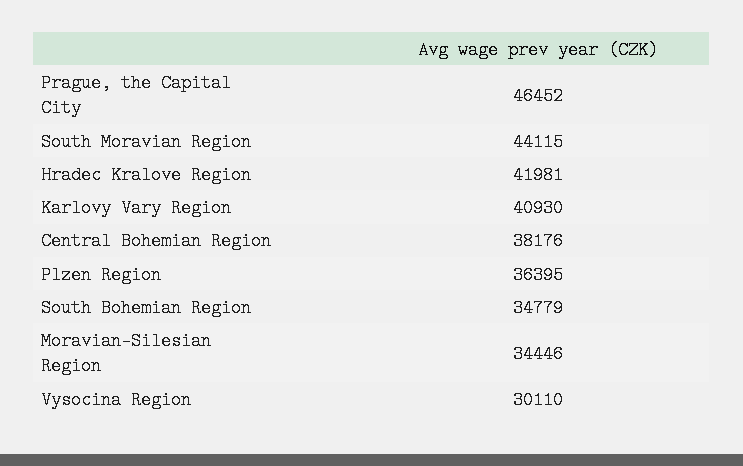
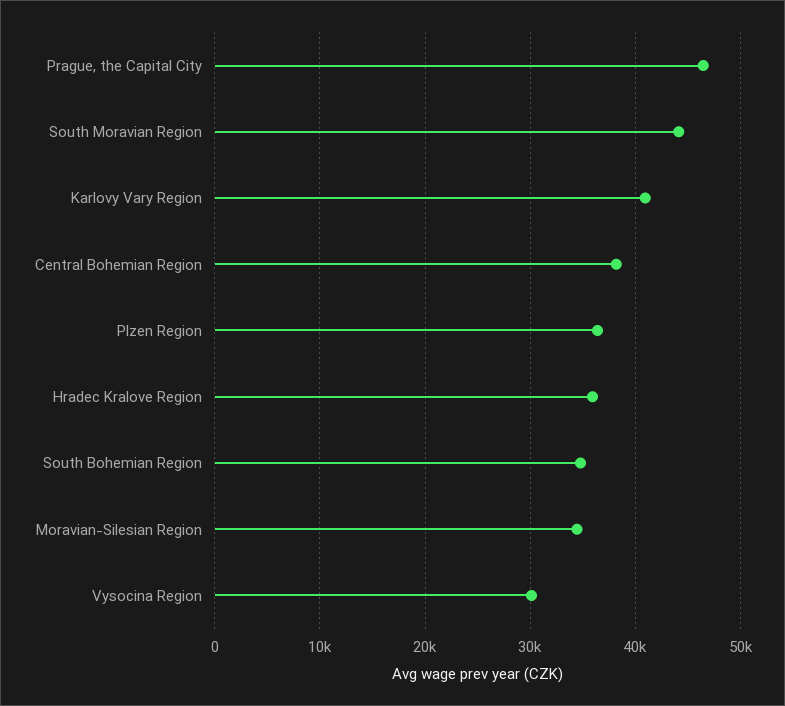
Hradec Kralove Region: 41981 -> 36000

